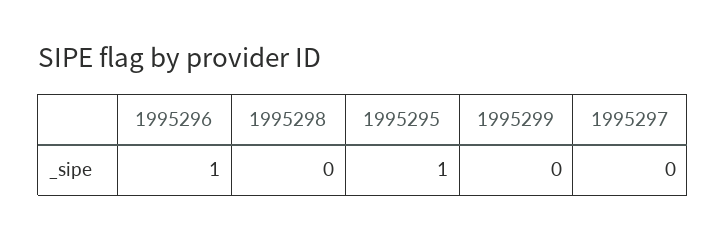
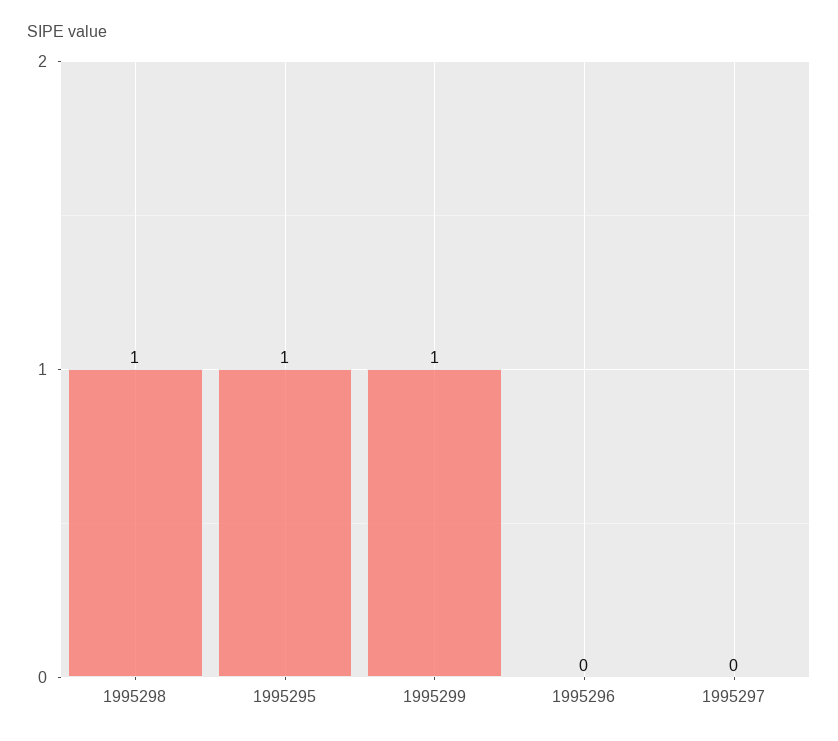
1995296: 1 -> 0
1995298: 0 -> 1
1995299: 0 -> 1

